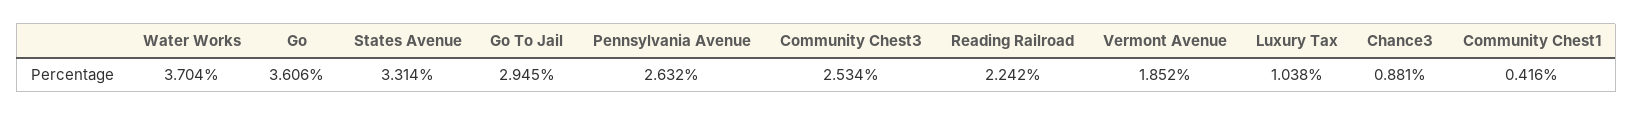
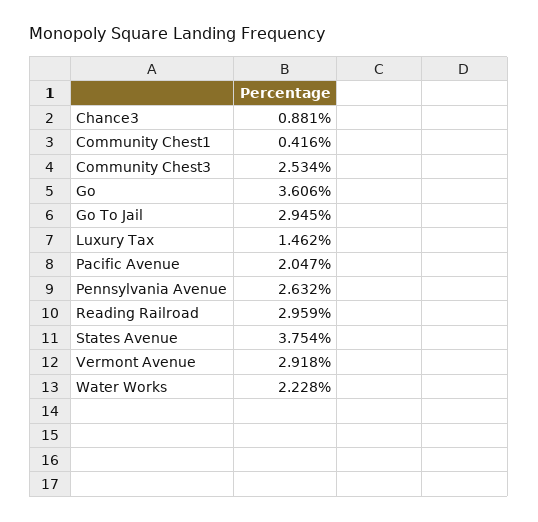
Water Works: 3.704 -> 2.228
States Avenue: 3.314 -> 3.754
Reading Railroad: 2.242 -> 2.959
Vermont Avenue: 1.852 -> 2.918
Luxury Tax: 1.038 -> 1.462
Pacific Avenue: none -> 2.047

